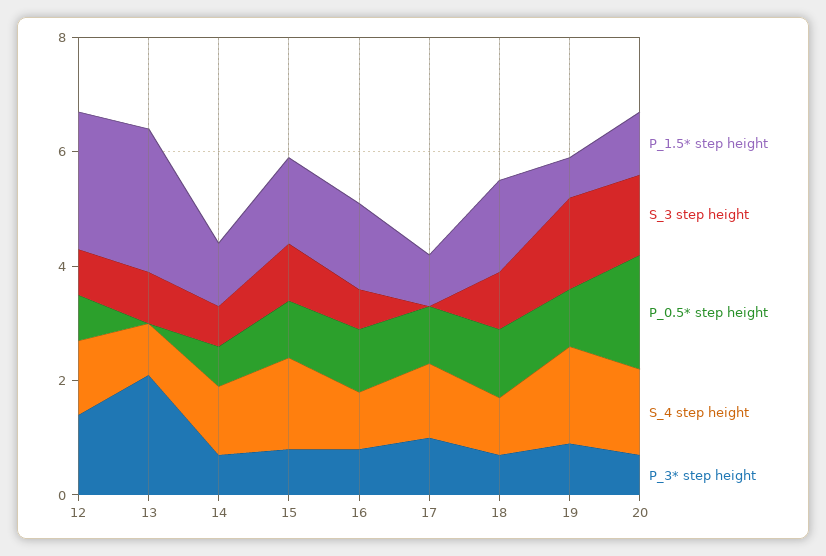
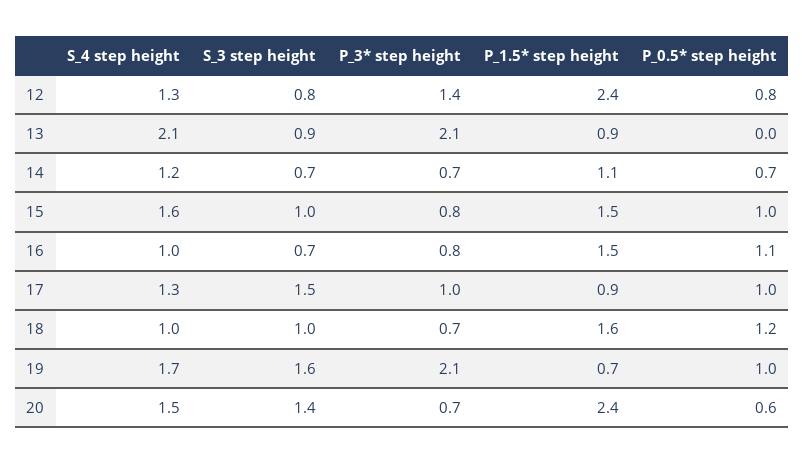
P_1.5* step height, 13: 2.5 -> 0.9
S_4 step height, 13: 1 -> 2.1
S_3 step height, 17: 0 -> 1.5
P_3* step height, 19: 1 -> 2.1
P_1.5* step height, 20: 1 -> 2.4
P_0.5* step height, 20: 2 -> 0.6

